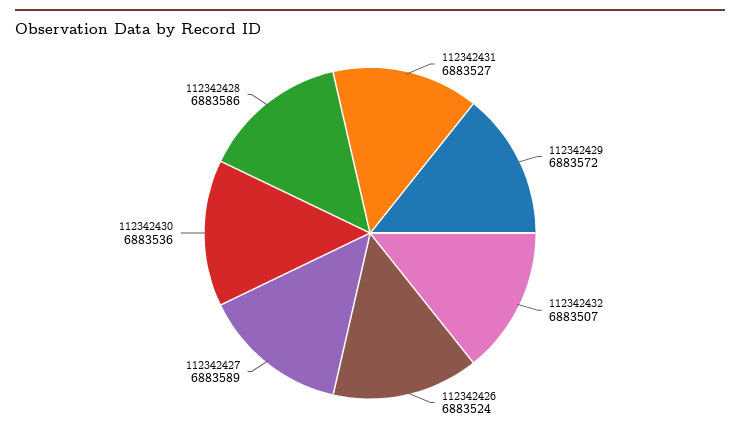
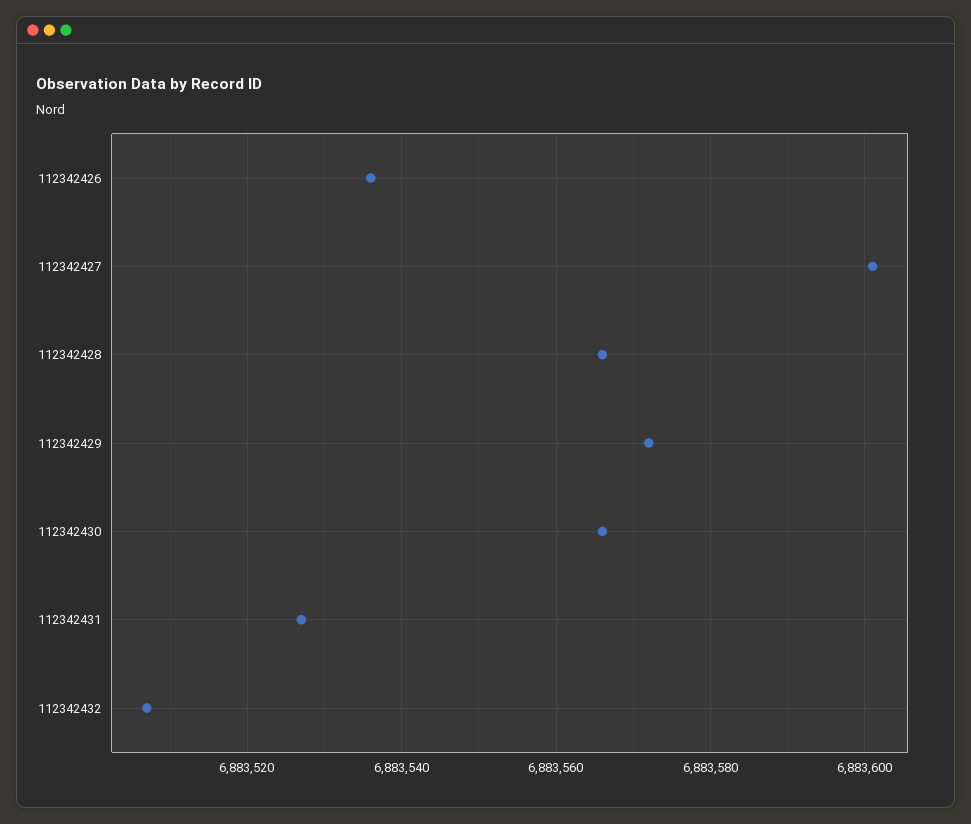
112342426: 6883524 -> 6883535
112342427: 6883589 -> 6883600
112342430: 6883536 -> 6883565
112342428: 6883586 -> 6883565

